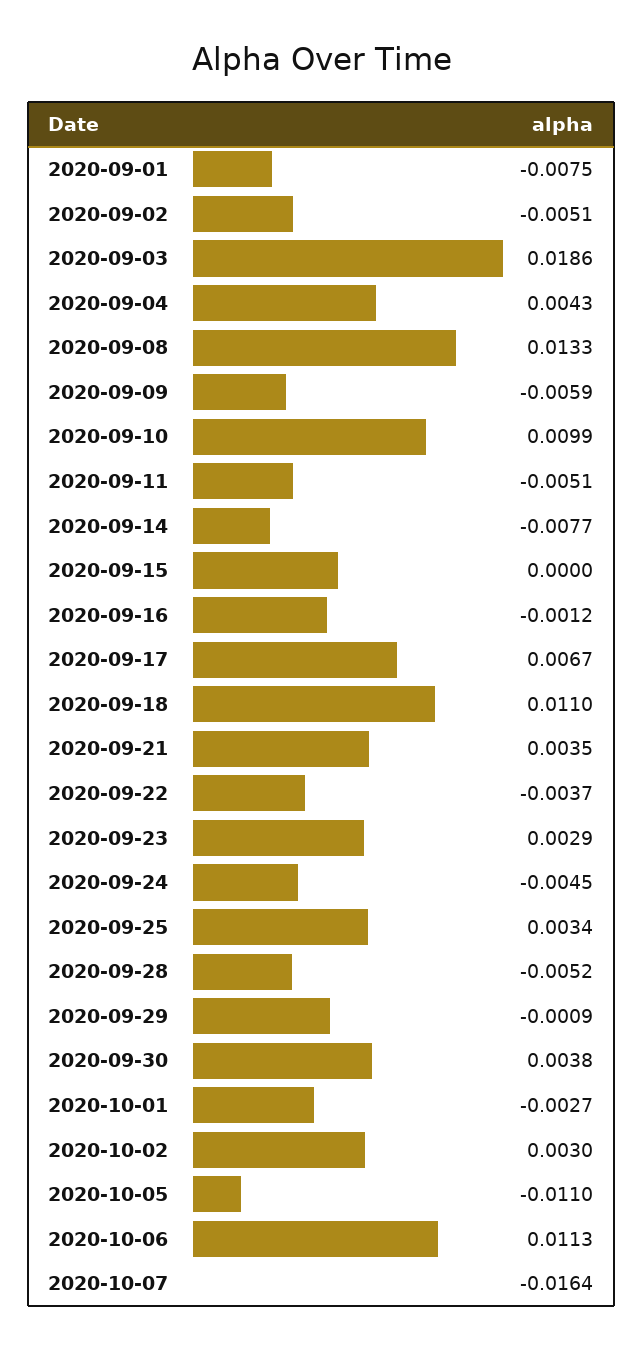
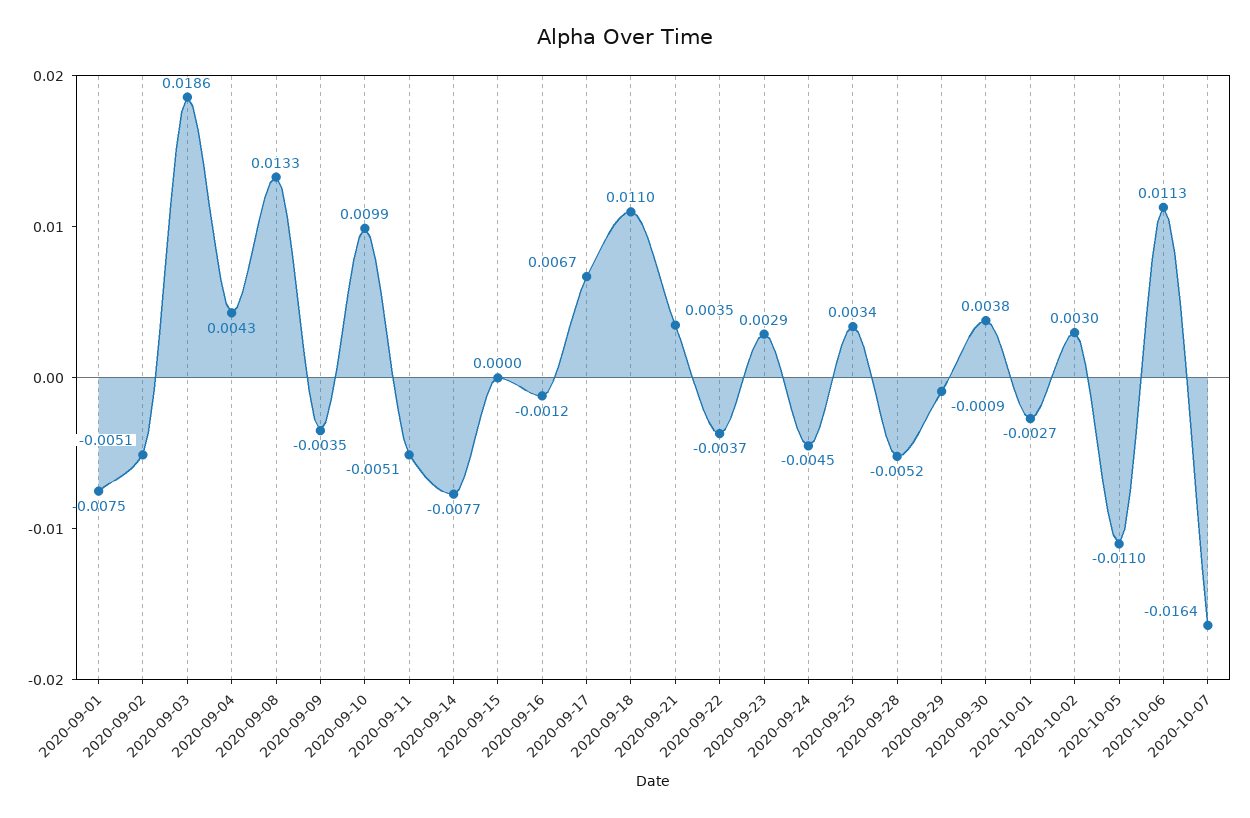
2020-09-09: -0.0059 -> -0.0035

